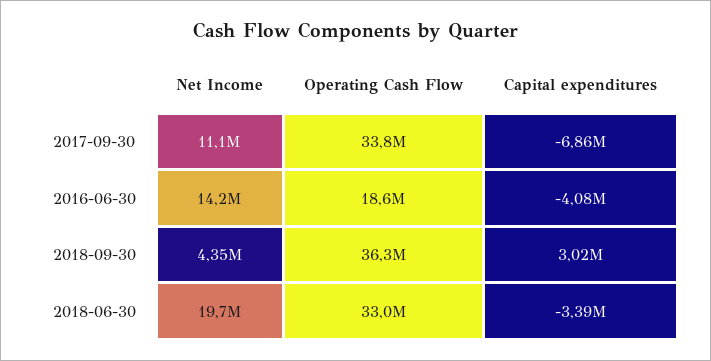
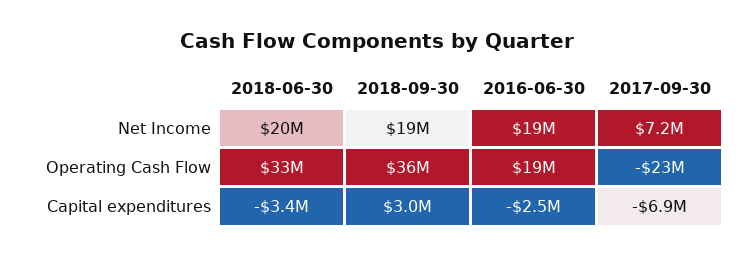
Net Income, 2017-09-30: 11100000 -> 7200000
Operating Cash Flow, 2017-09-30: 33800000 -> -23000000
Net Income, 2016-06-30: 14200000 -> 19000000
Capital expenditures, 2016-06-30: -4080000 -> -2500000
Net Income, 2018-09-30: 4350000 -> 19000000

